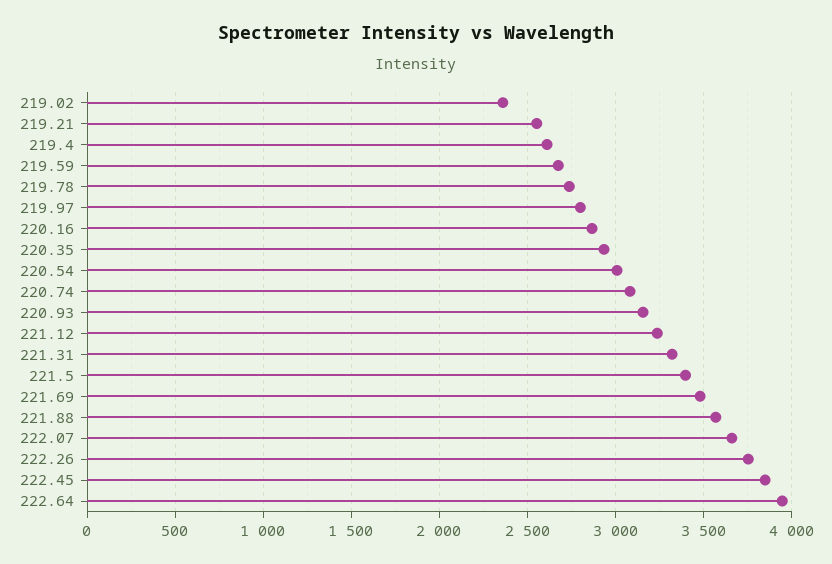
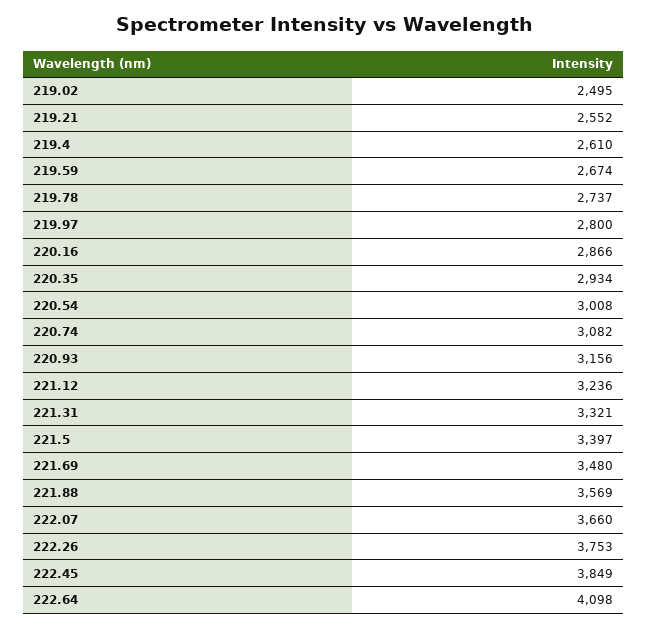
219.02: 2350 -> 2495
222.64: 3950 -> 4098

